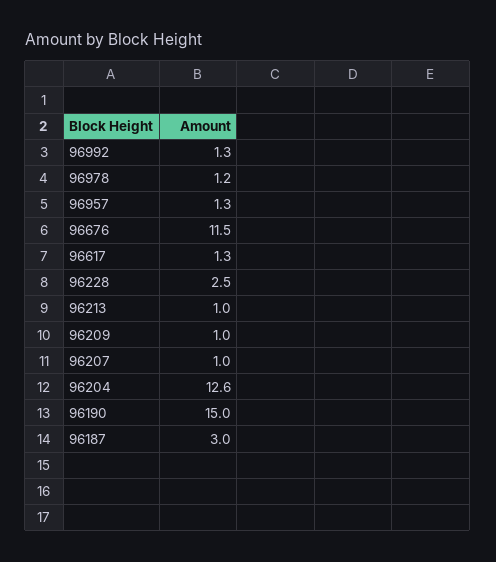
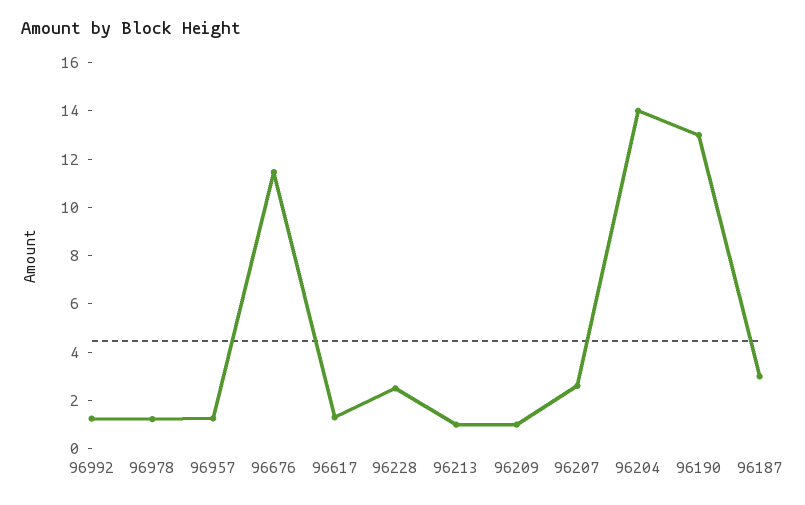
96207: 1 -> 2.5
96204: 12.6 -> 14
96190: 15 -> 13

